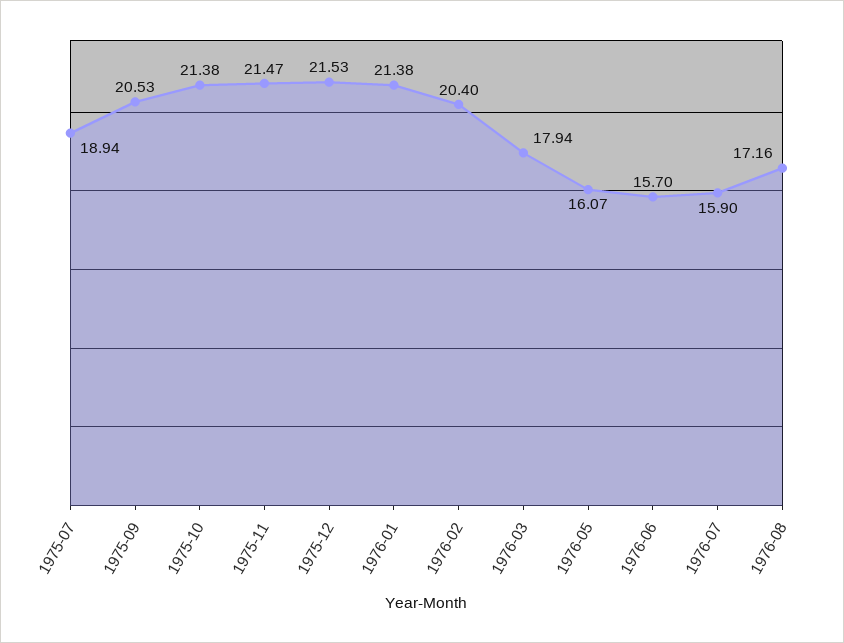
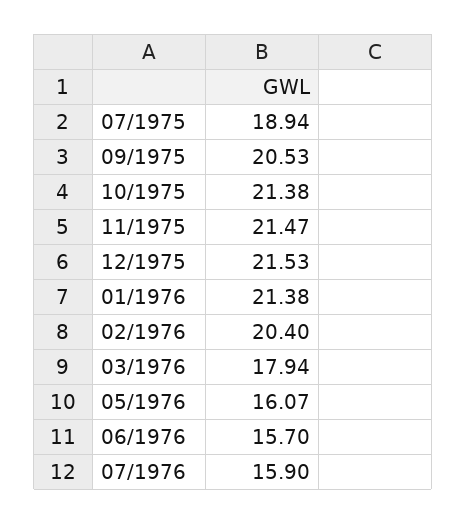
1976-08: 17.16 -> none

